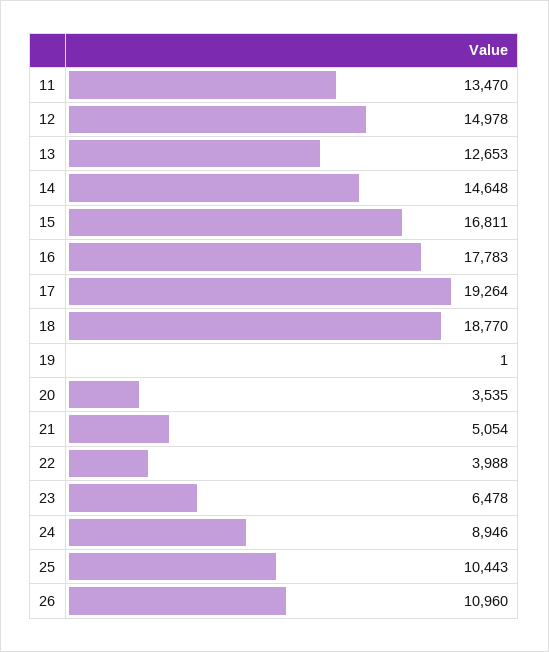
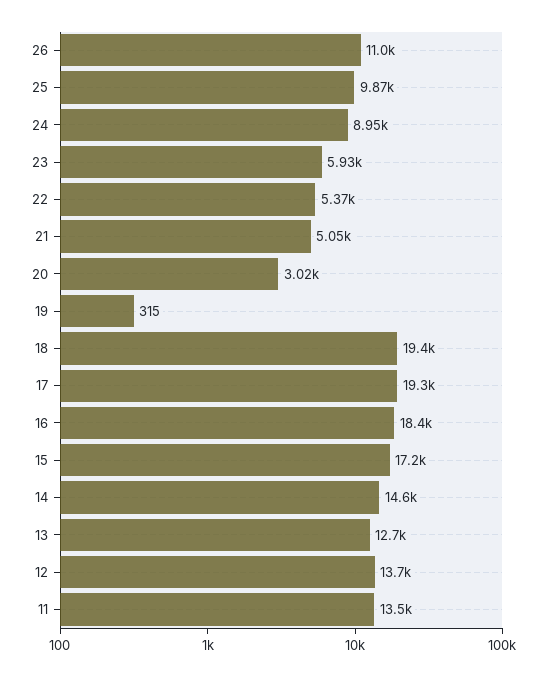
12: 14978 -> 13700
15: 16811 -> 17200
16: 17783 -> 18400
18: 18770 -> 19400
19: 1 -> 315
20: 3535 -> 3020
22: 3988 -> 5370
23: 6478 -> 5930
25: 10443 -> 9870

